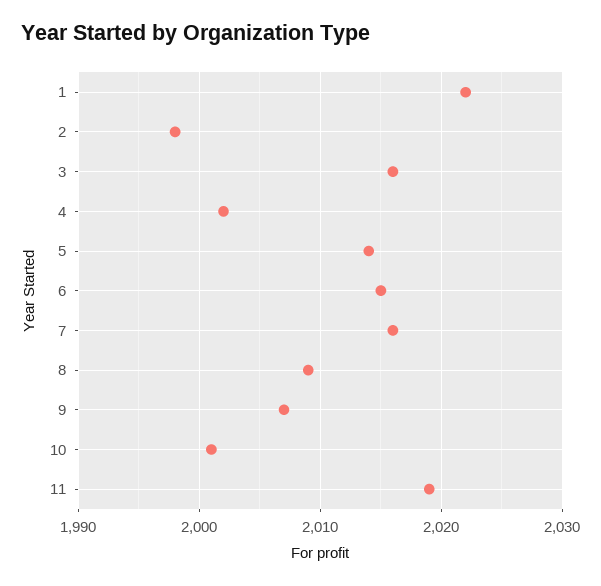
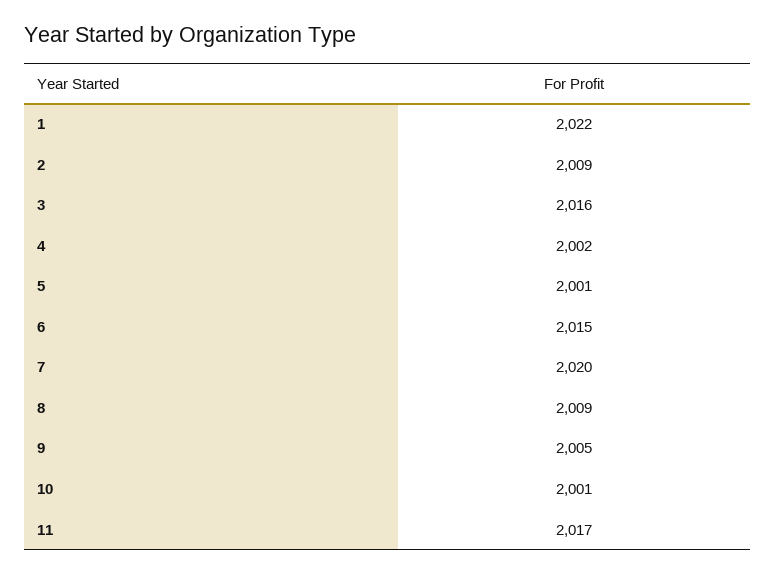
2: 1998 -> 2009
5: 2014 -> 2001
7: 2016 -> 2020
9: 2007 -> 2005
11: 2019 -> 2017

